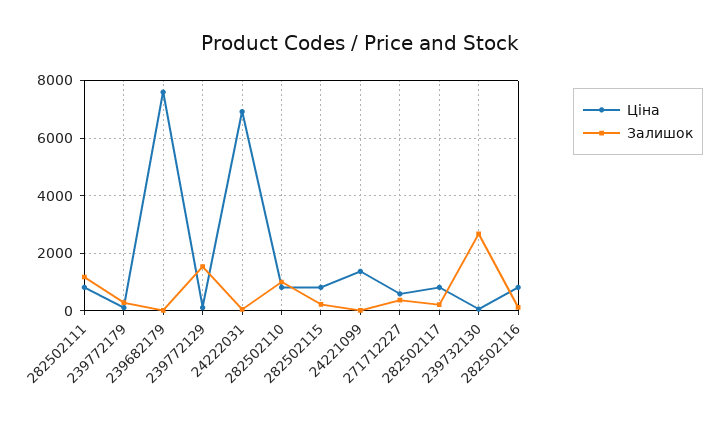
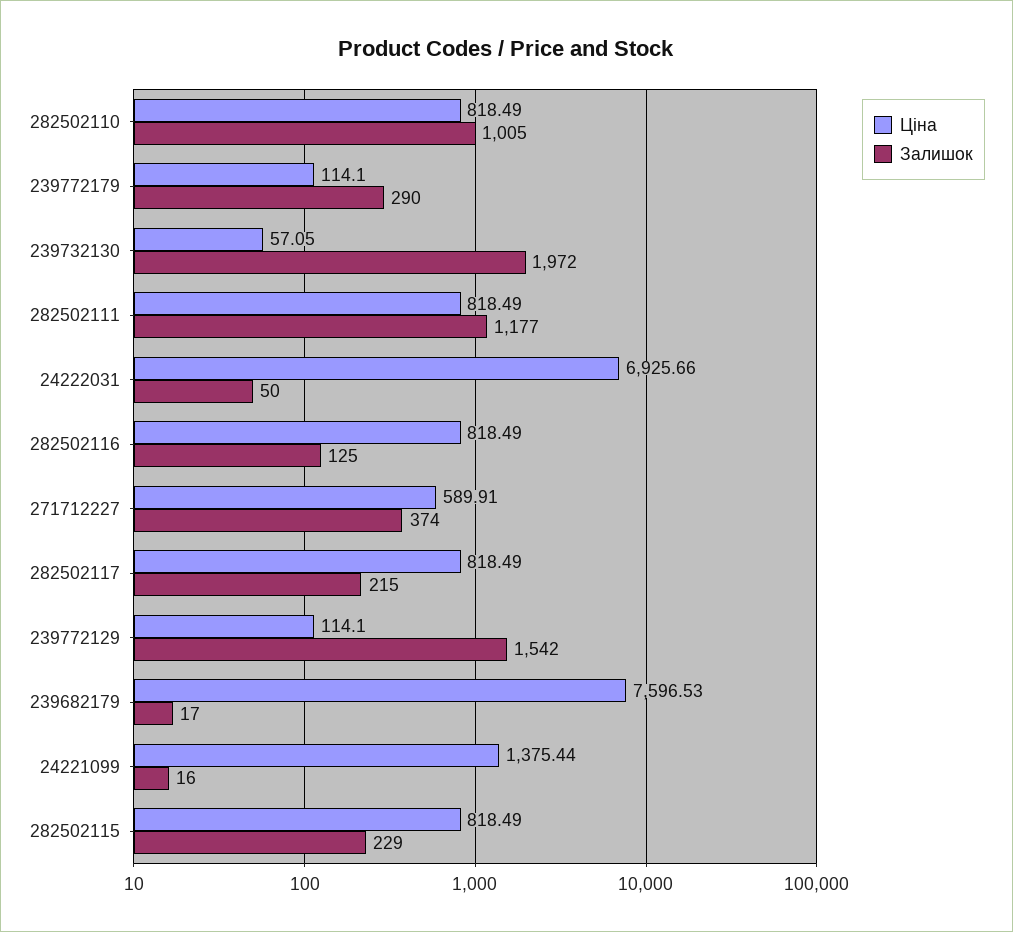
Залишок, 239732130: 2750 -> 1972

